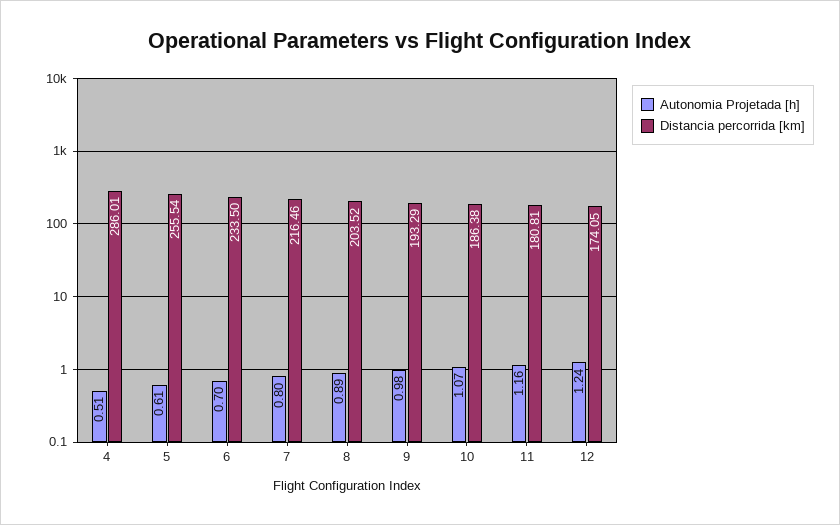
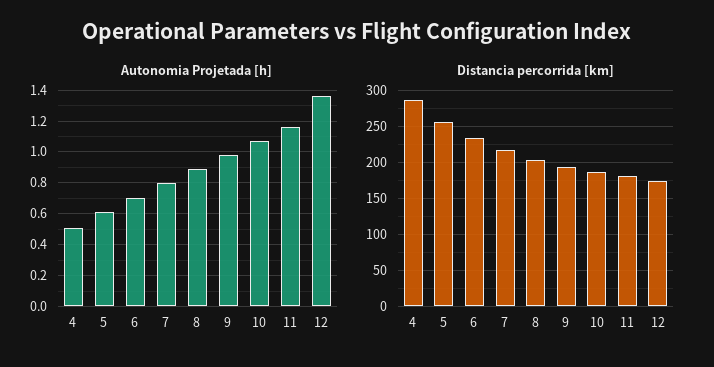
Autonomia Projetada [h], 12: 1.24 -> 1.35

